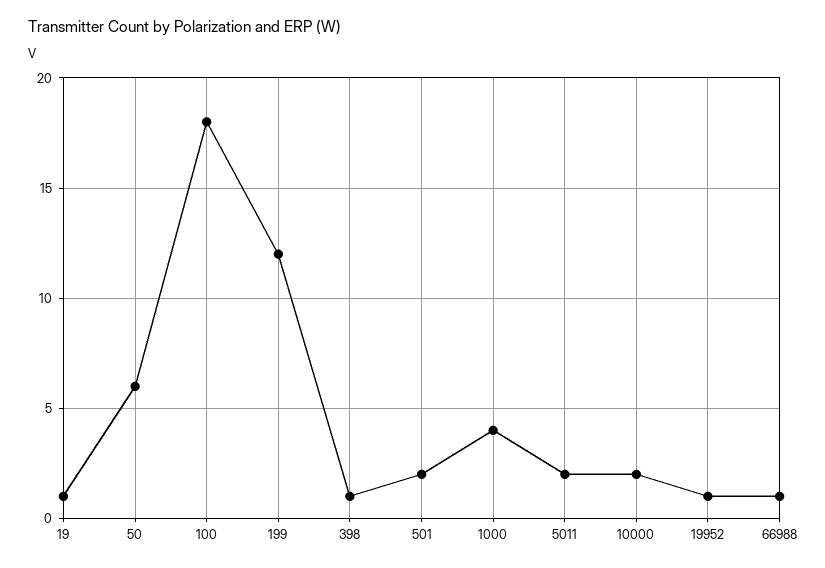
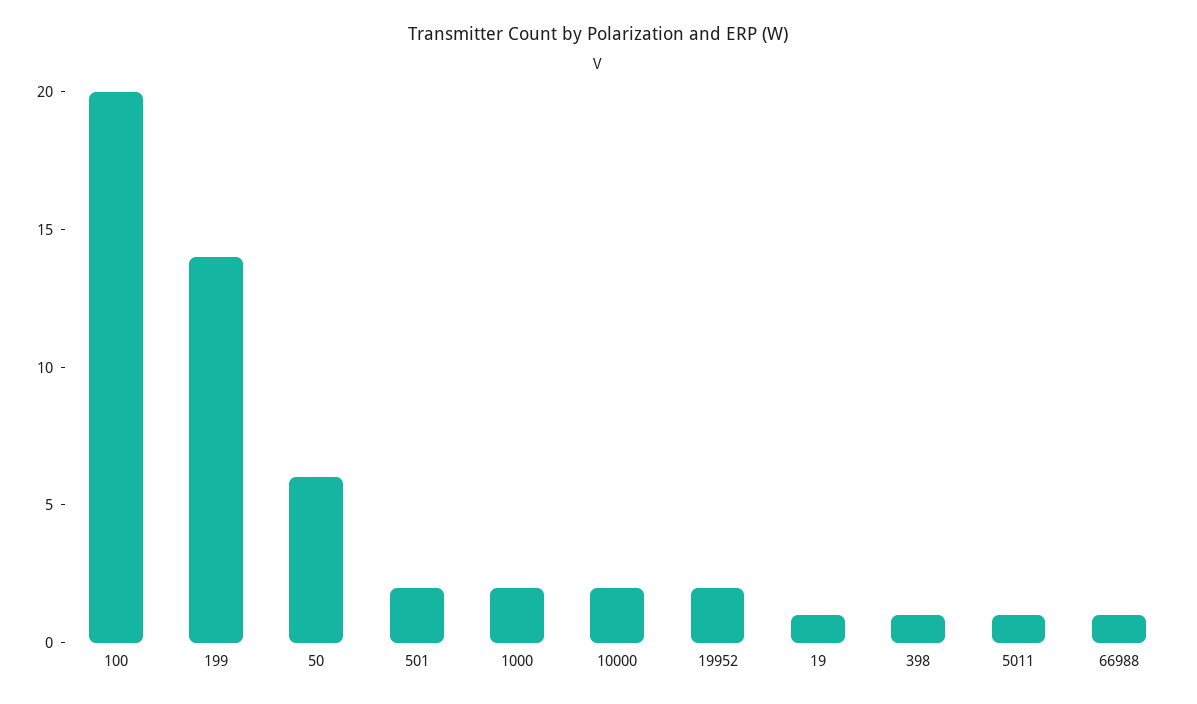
100: 18 -> 20
199: 12 -> 14
1000: 4 -> 2
5011: 2 -> 1
19952: 1 -> 2

